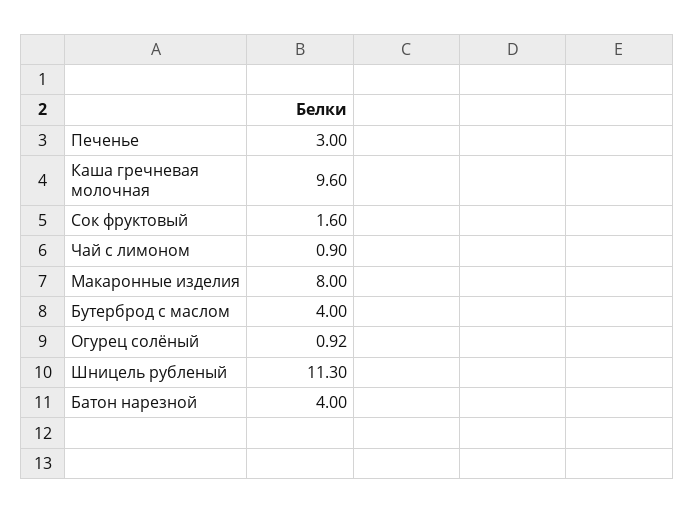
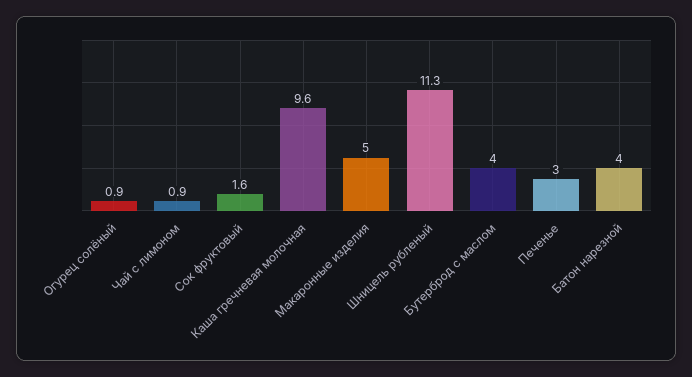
Макаронные изделия: 8 -> 5

